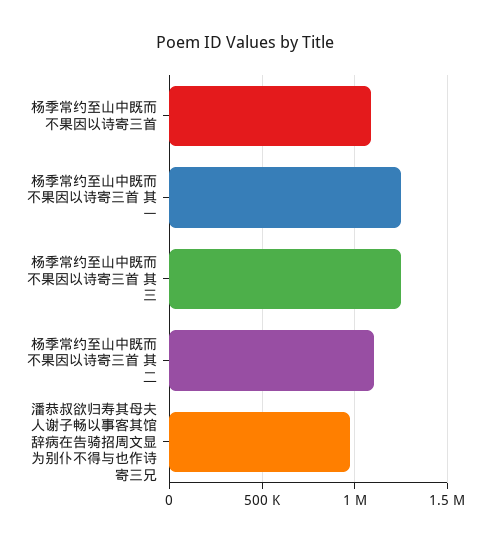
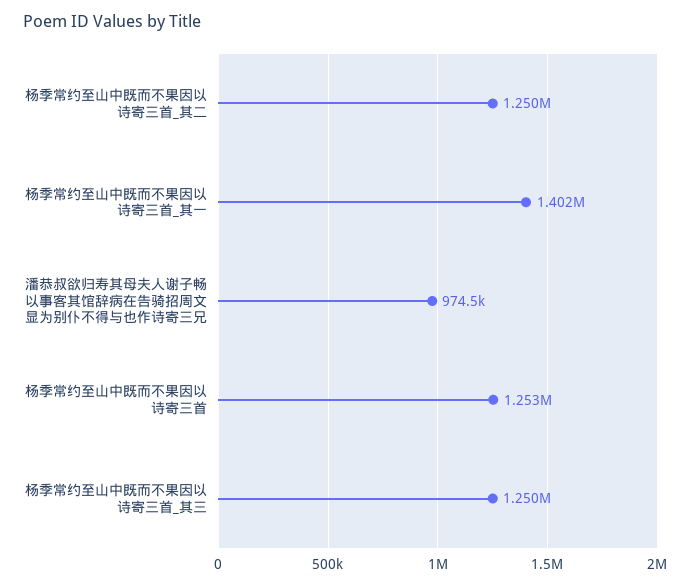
杨季常约至山中既而不果因以诗寄三首: 1100000 -> 1253000
杨季常约至山中既而不果因以诗寄三首 其一: 1250000 -> 1402000
杨季常约至山中既而不果因以诗寄三首 其二: 1100000 -> 1250000

